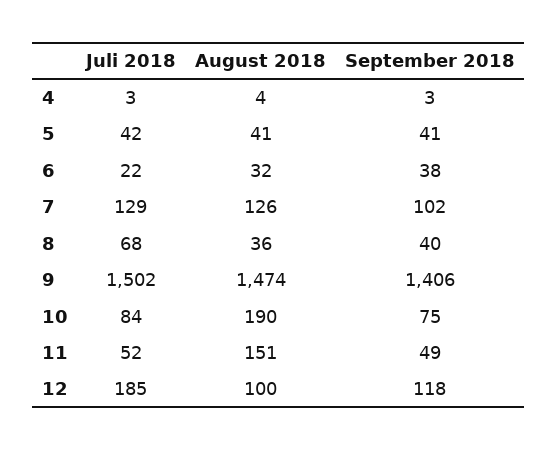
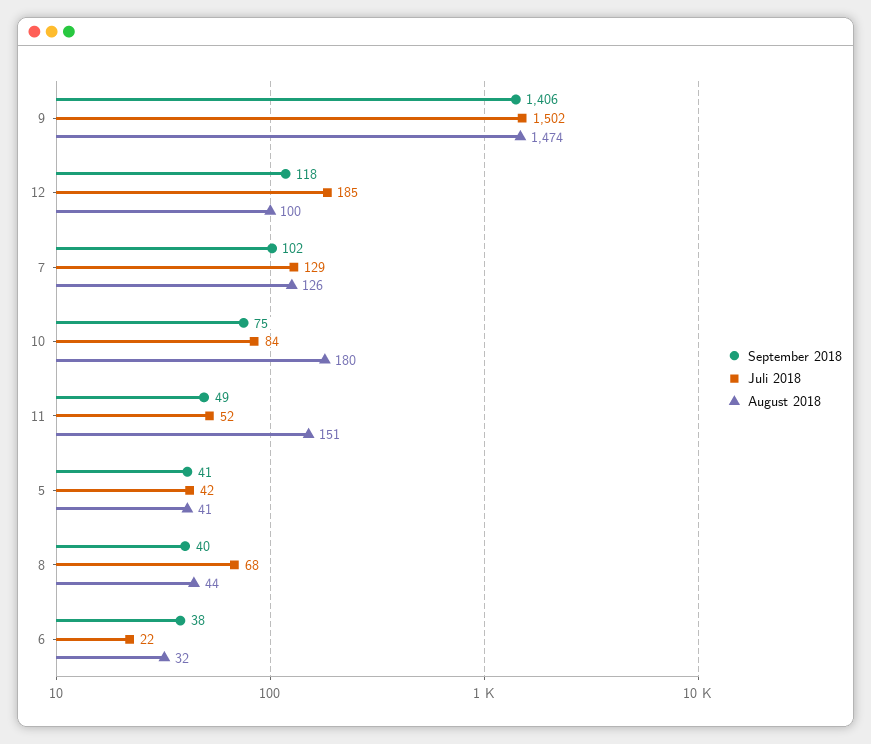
Juli 2018, 4: 3 -> none
August 2018, 4: 4 -> none
September 2018, 4: 3 -> none
August 2018, 8: 36 -> 44
August 2018, 10: 190 -> 180

